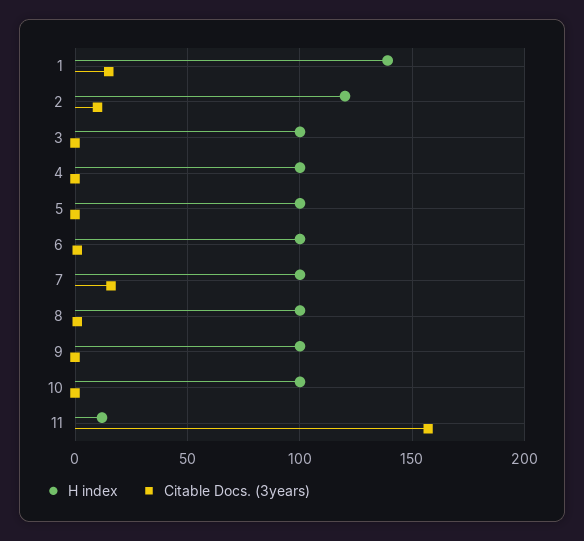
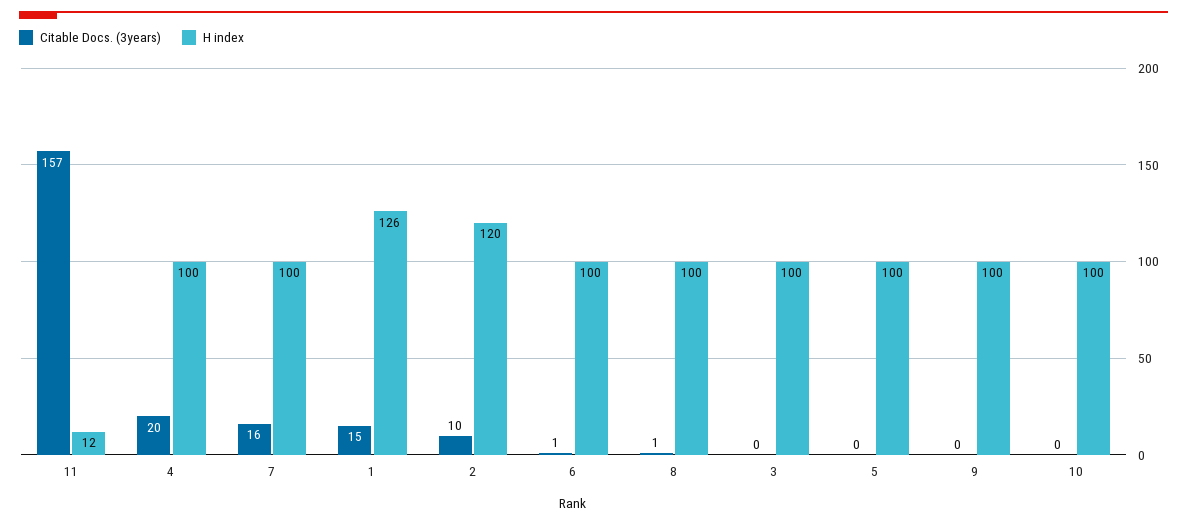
H index, 1: 140 -> 126
Citable Docs. (3years), 4: 0 -> 20

